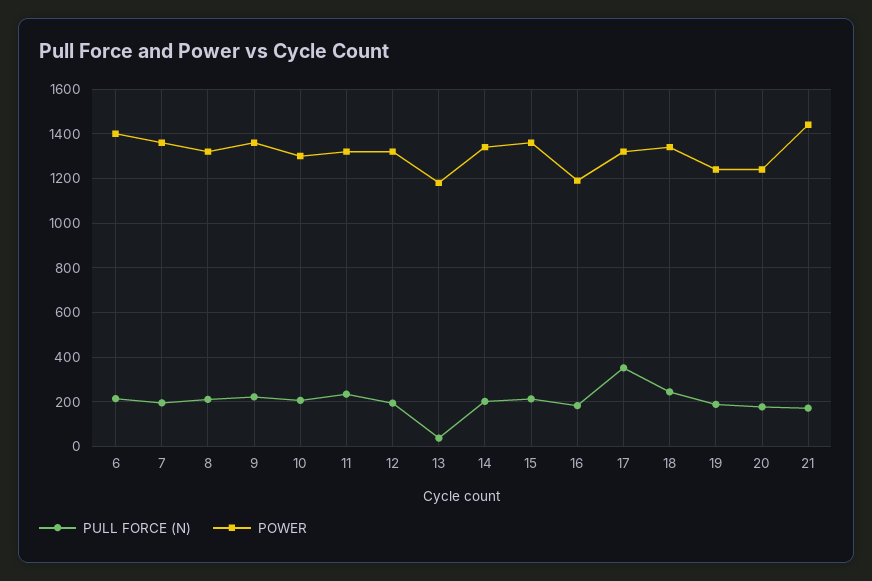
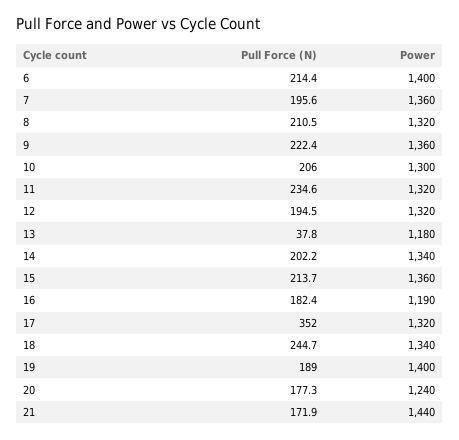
POWER, 19: 1250 -> 1400

